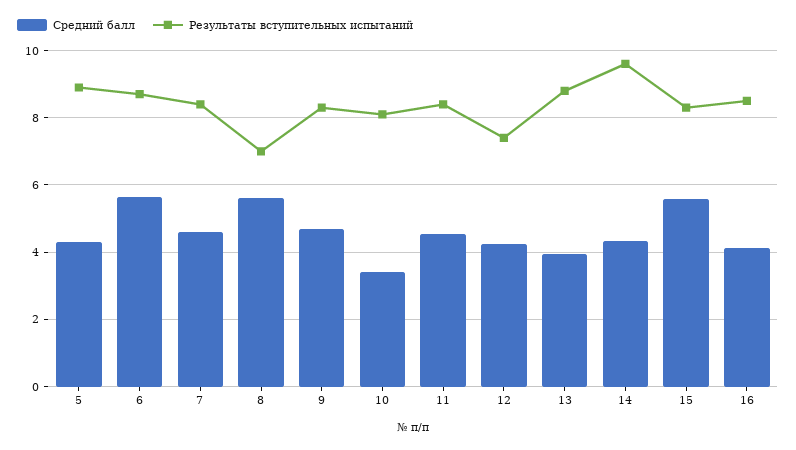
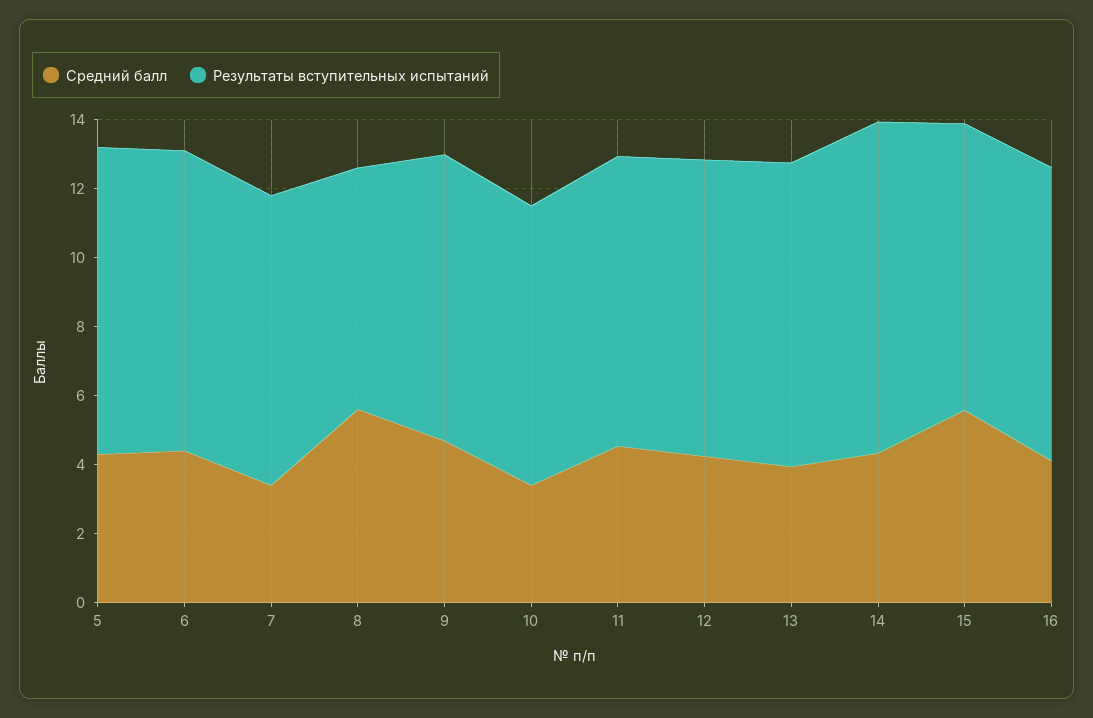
Средний балл, 6: 5.6 -> 4.5
Средний балл, 7: 4.6 -> 3.5
Результаты вступительных испытаний, 12: 7.4 -> 8.5

